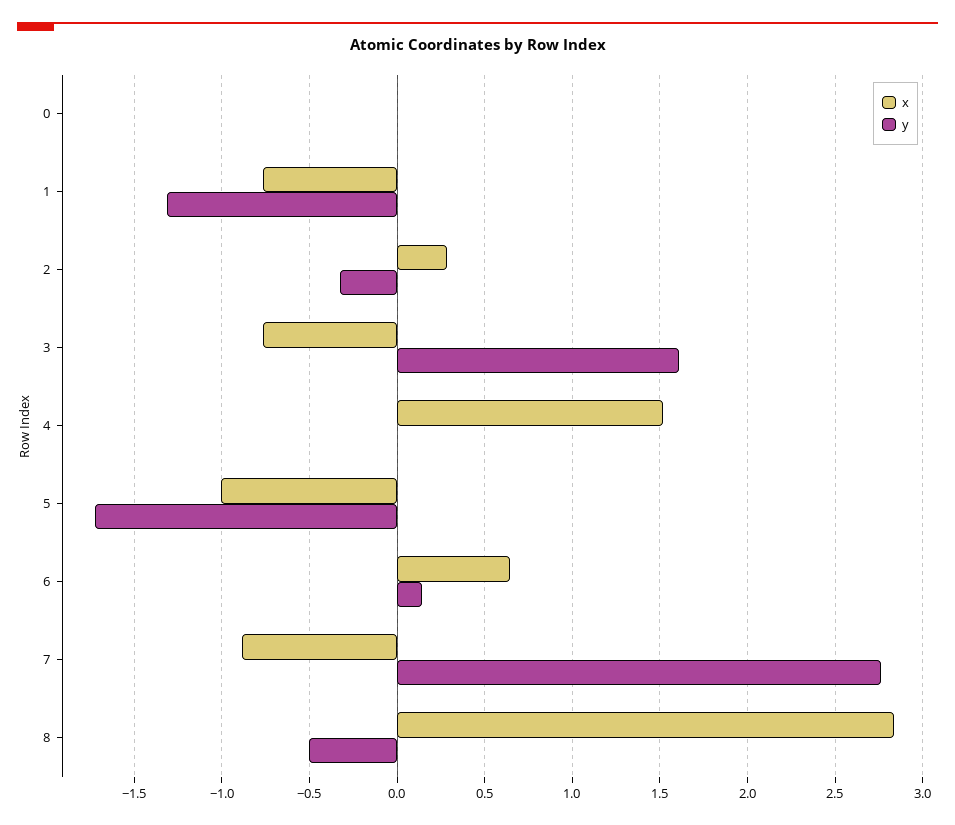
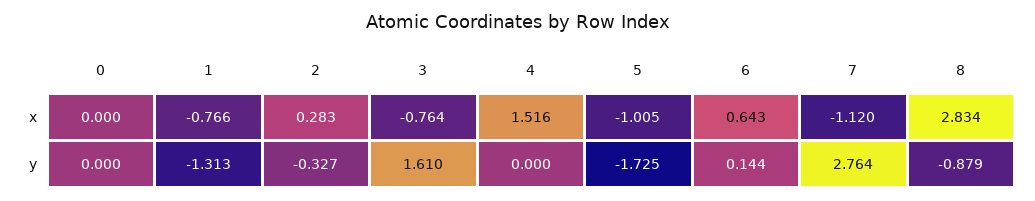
x, 7: -0.9 -> -1.12
y, 8: -0.5 -> -0.879

